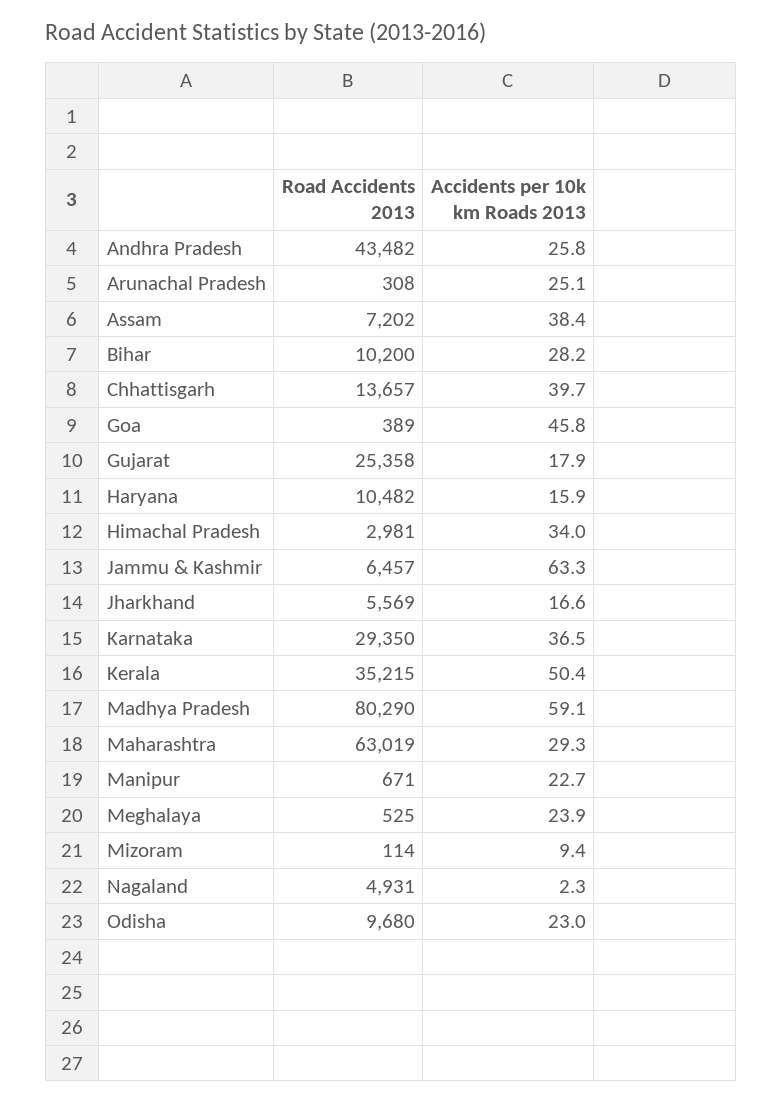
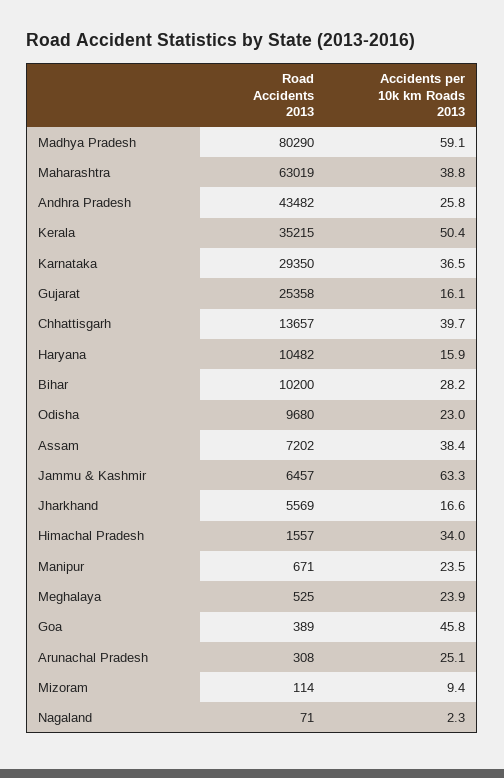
Accidents per 10k km Roads 2013, Gujarat: 17.9 -> 16.1
Road Accidents 2013, Himachal Pradesh: 2981 -> 1557
Accidents per 10k km Roads 2013, Maharashtra: 29.3 -> 38.8
Accidents per 10k km Roads 2013, Manipur: 22.7 -> 23.5
Road Accidents 2013, Nagaland: 4931 -> 71

